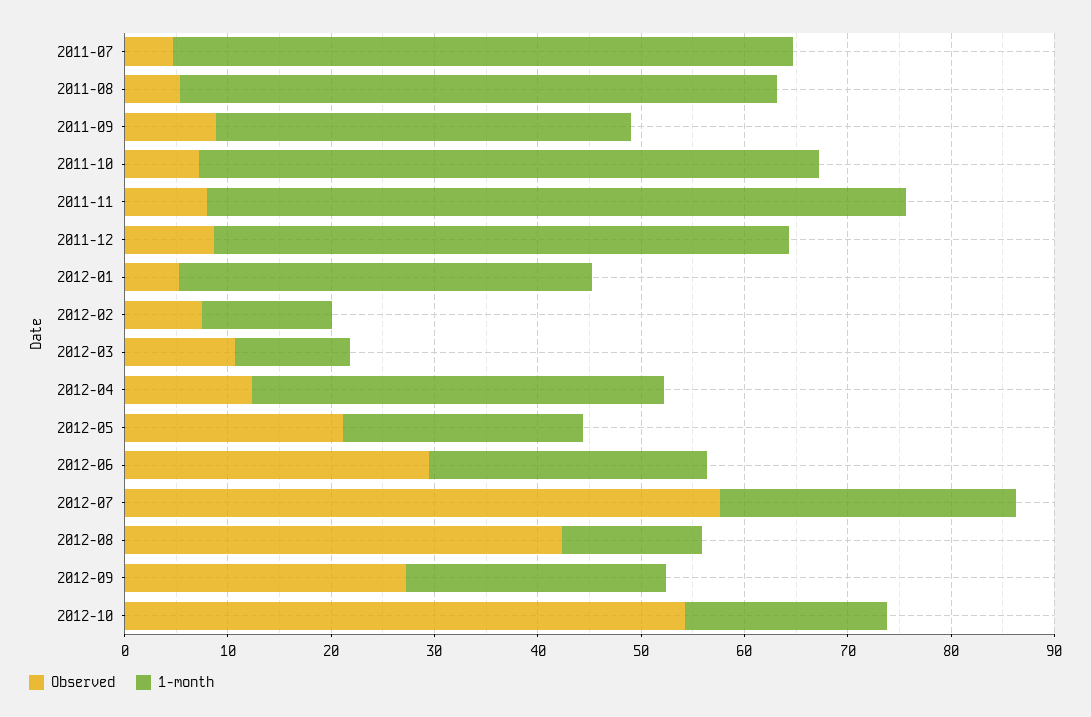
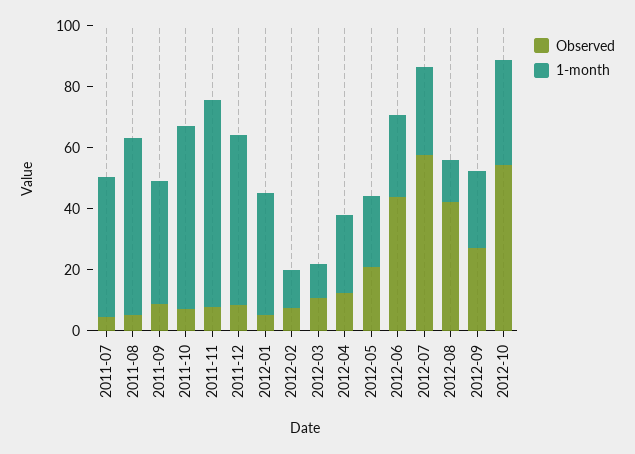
1-month, 2011-07: 60 -> 45
1-month, 2012-04: 40 -> 25
Observed, 2012-06: 30 -> 45
1-month, 2012-10: 20 -> 35

